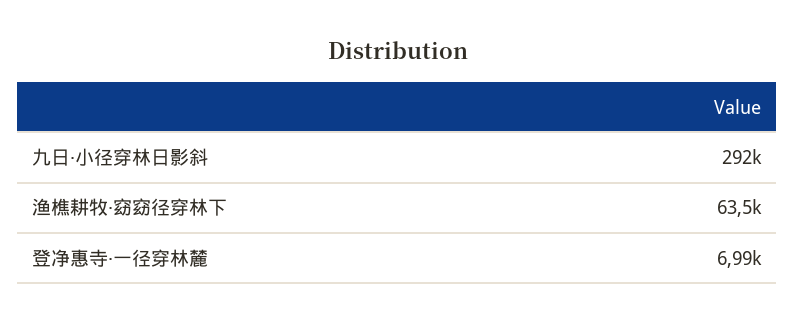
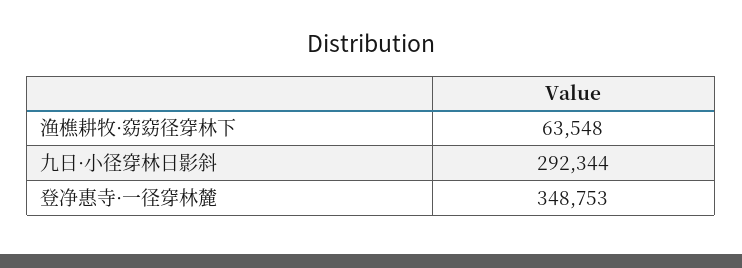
登净惠寺·一径穿林麓: 6990 -> 348753

